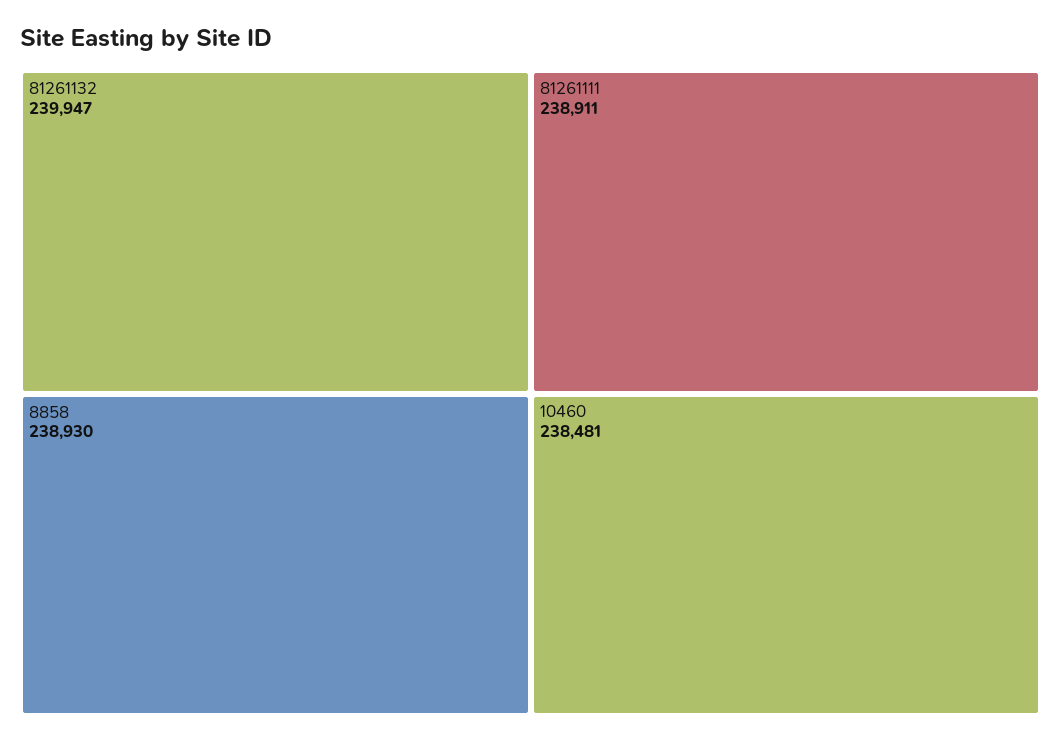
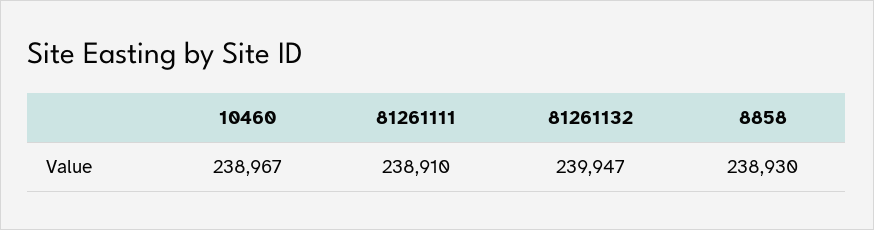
81261111: 238911 -> 238910
10460: 238481 -> 238967

